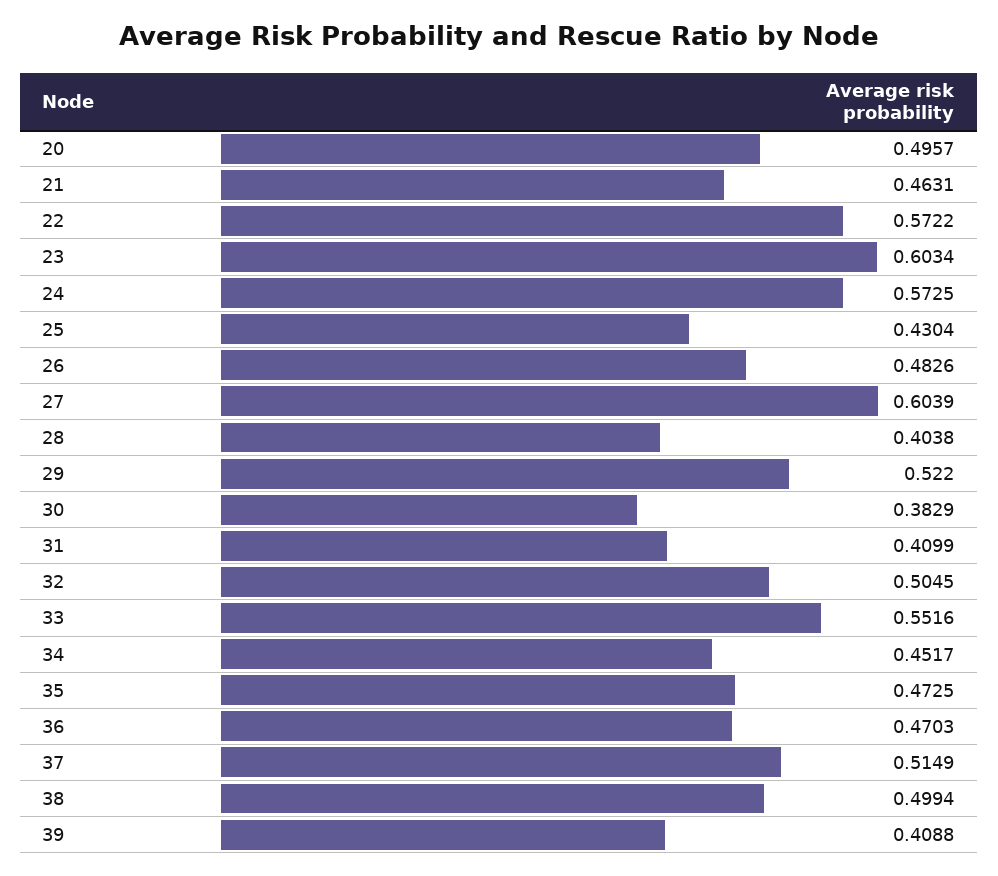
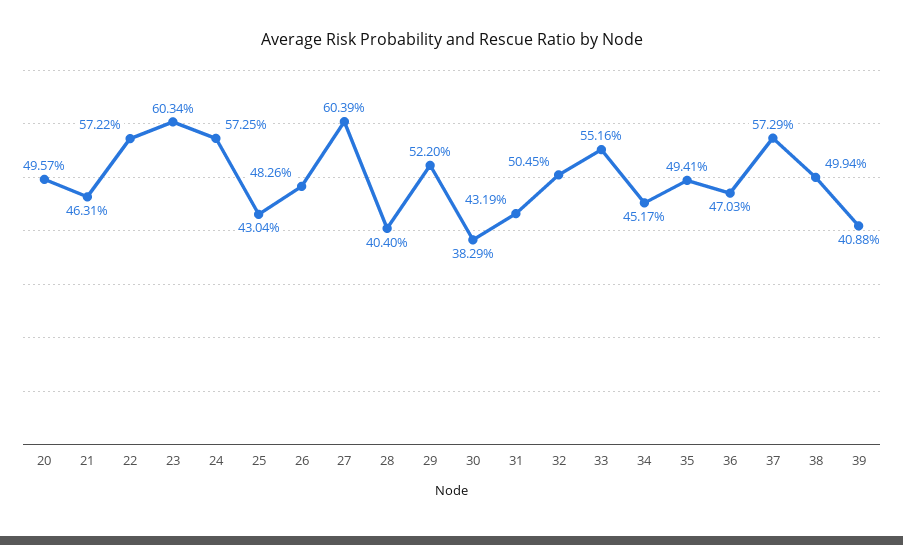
28: 0.4038 -> 0.404
31: 0.4099 -> 0.4319
35: 0.4725 -> 0.4941
37: 0.5149 -> 0.5729

